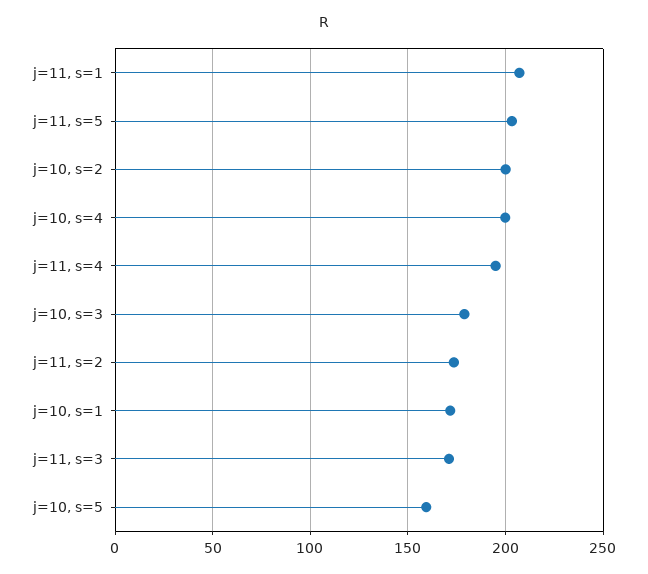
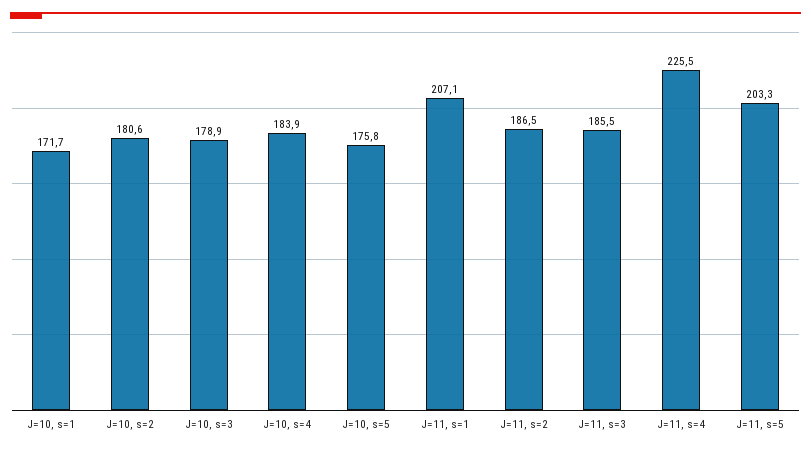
j=10, s=2: 200 -> 180.6
j=10, s=4: 200 -> 183.9
j=11, s=4: 195 -> 225.5
j=11, s=2: 175 -> 186.5
j=11, s=3: 170 -> 185.5
j=10, s=5: 160 -> 175.8

